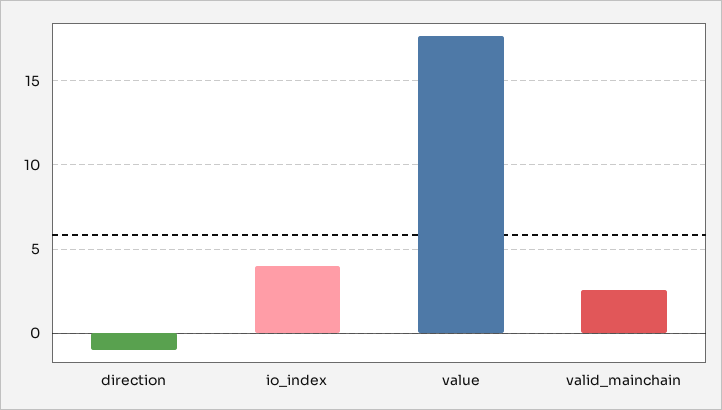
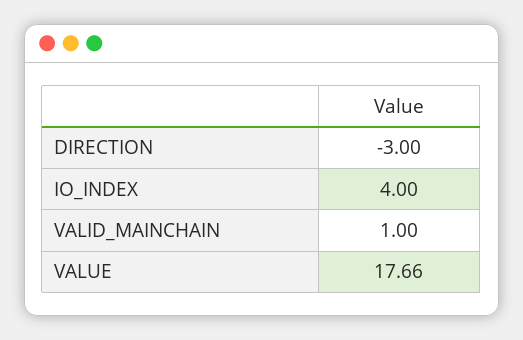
direction: -1 -> -3
valid_mainchain: 2.5 -> 1

